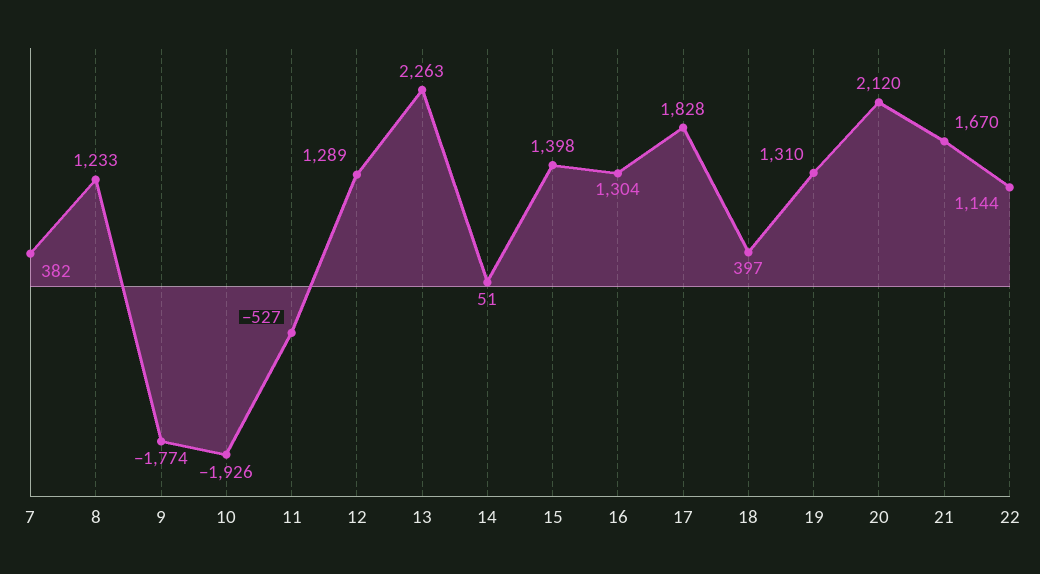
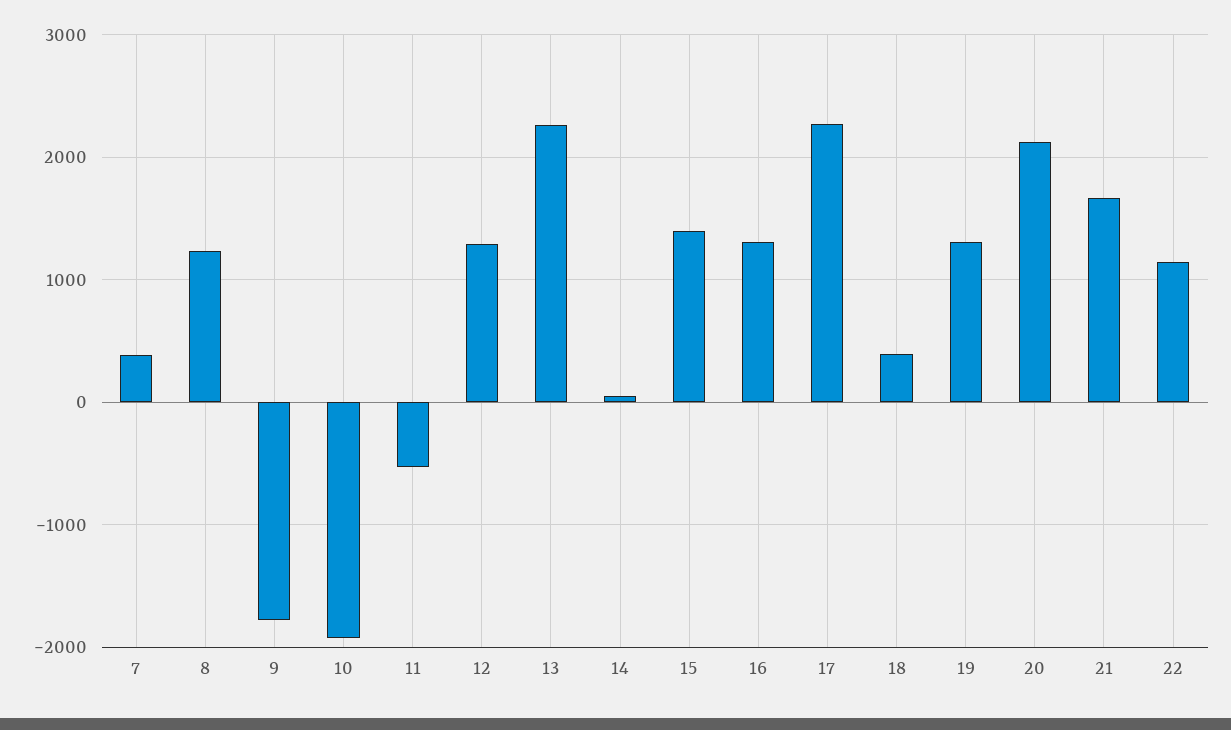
17: 1828 -> 2300

